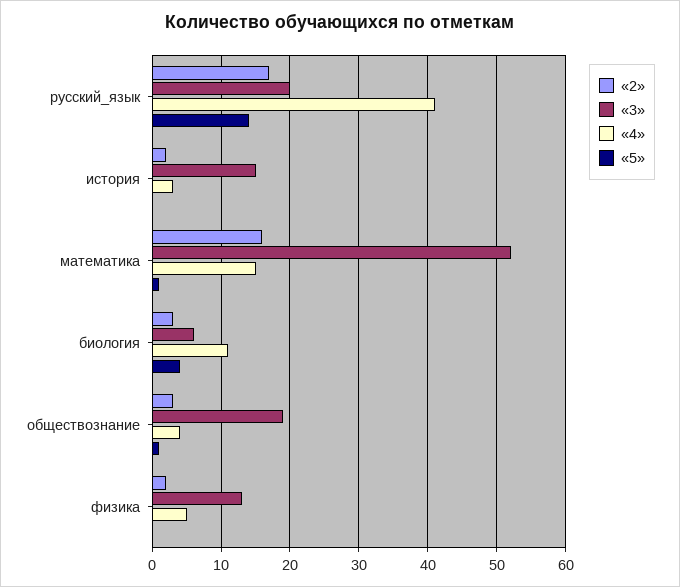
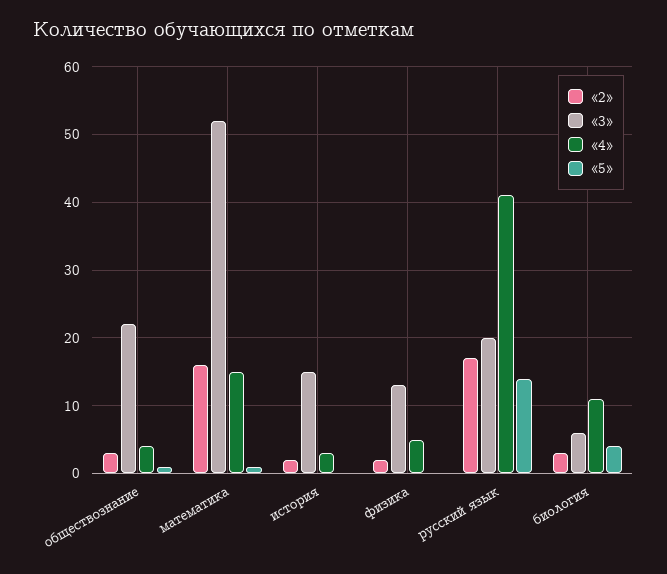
«3», обществознание: 19 -> 22

